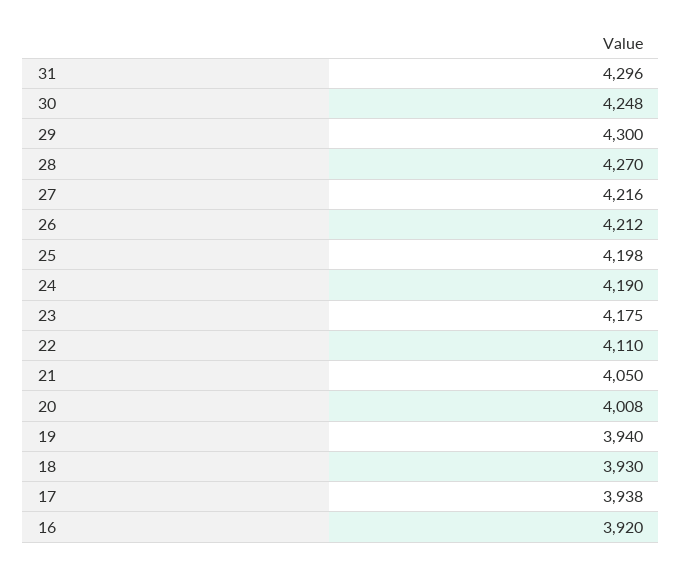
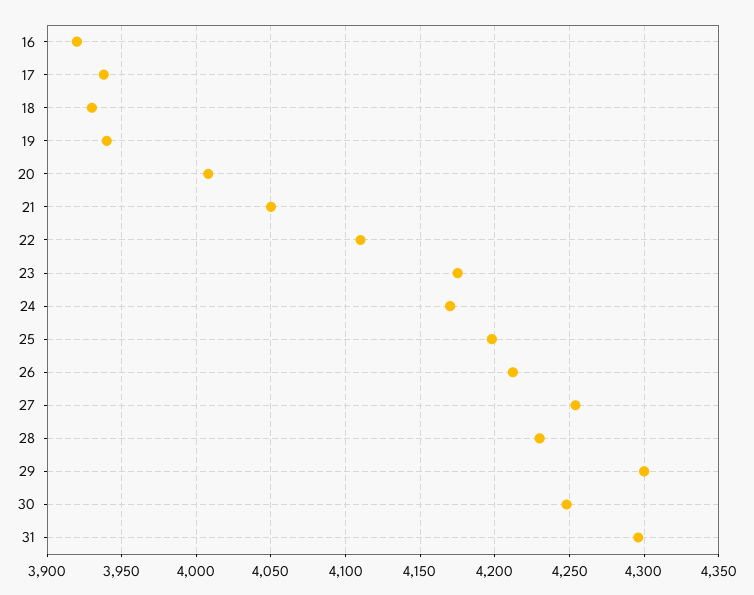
28: 4270 -> 4230
27: 4216 -> 4255
24: 4190 -> 4170

